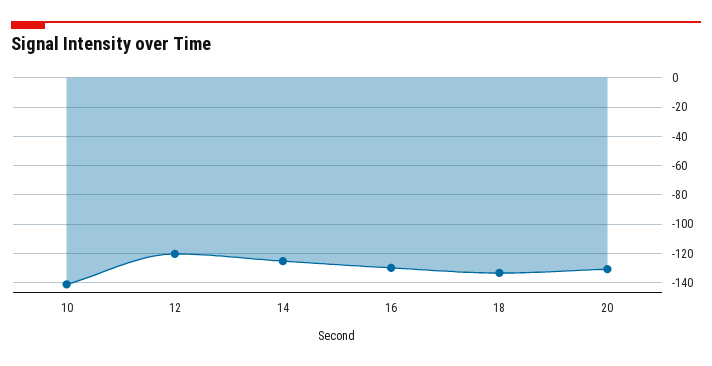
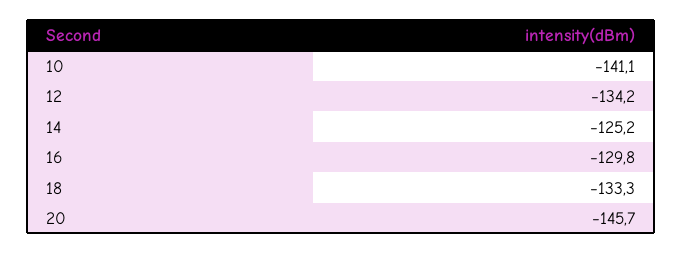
12: -120 -> -134.2
20: -130 -> -145.7

